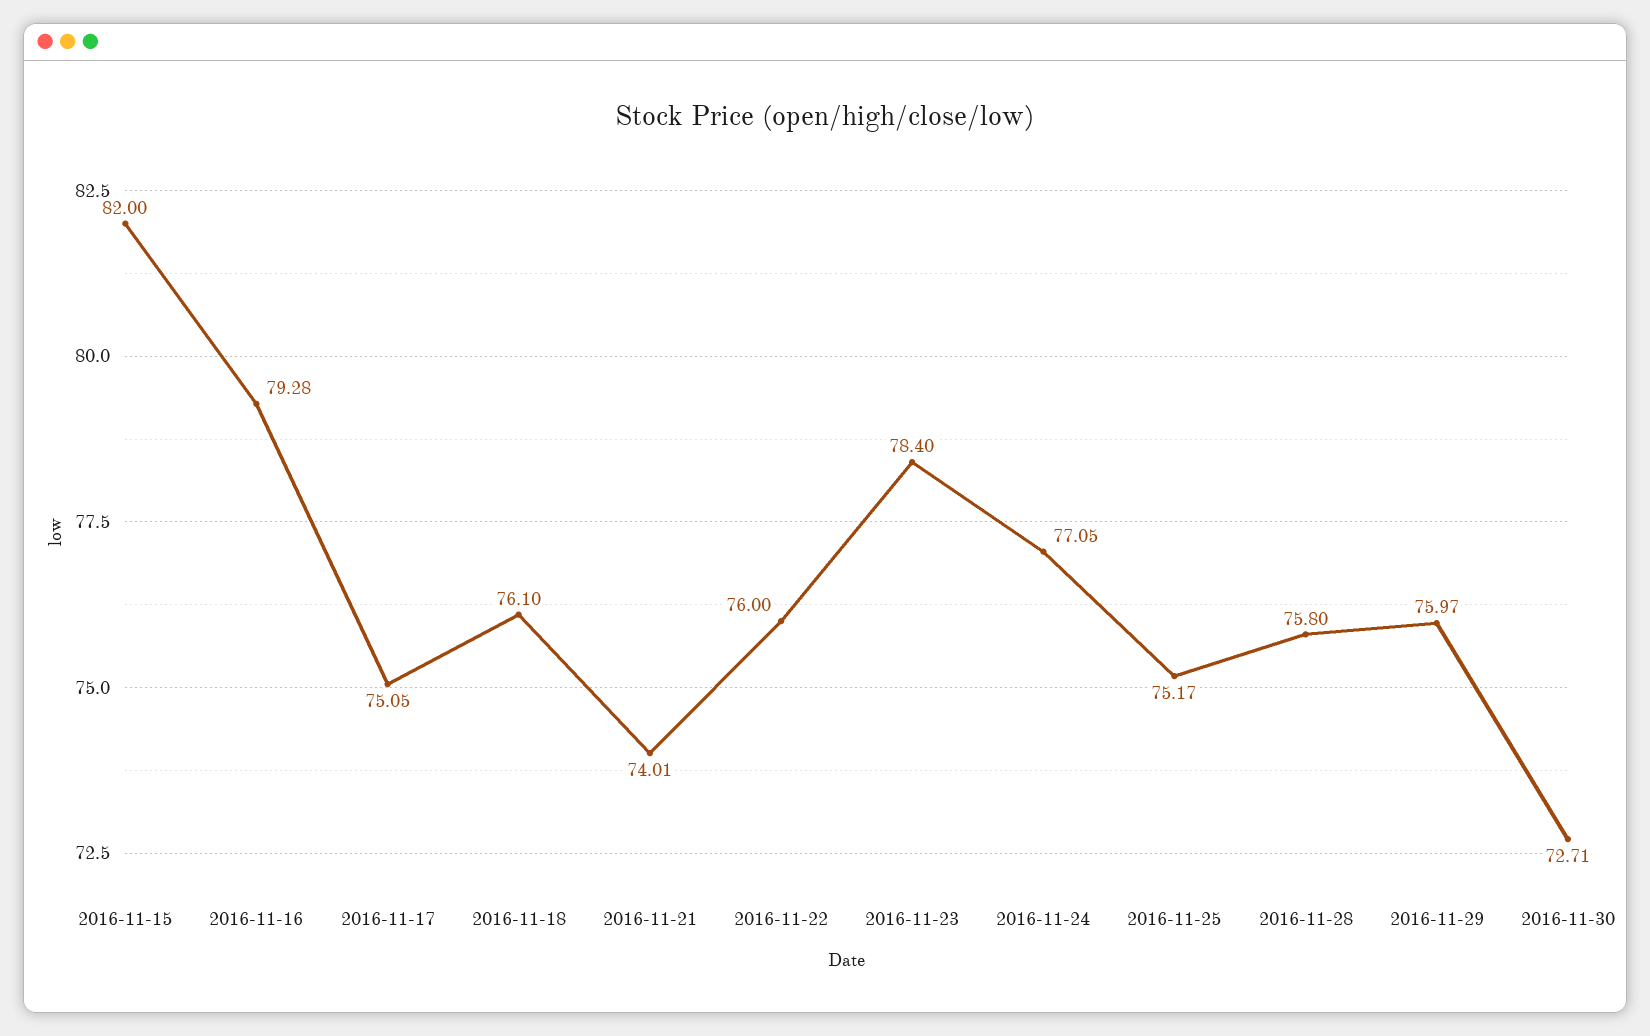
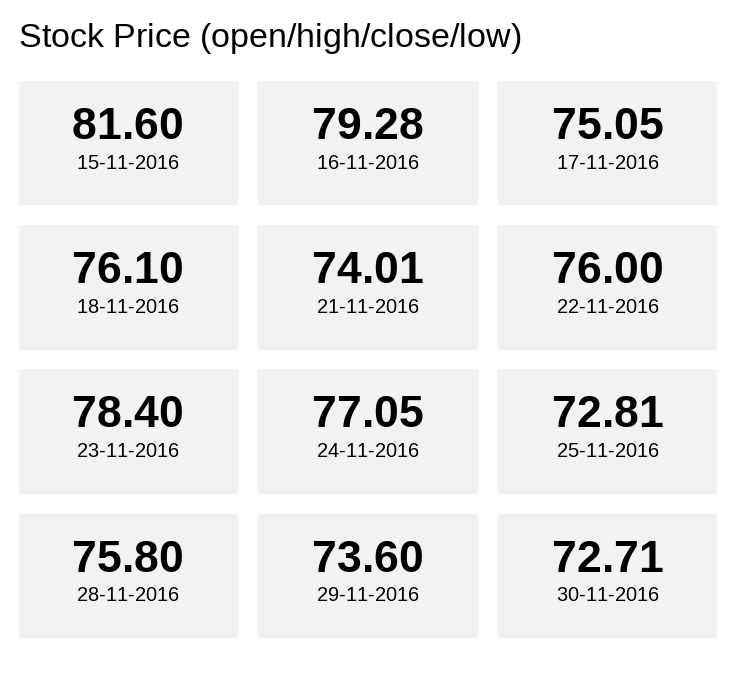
2016-11-15: 82 -> 81.6
2016-11-25: 75.17 -> 72.81
2016-11-29: 75.97 -> 73.6

